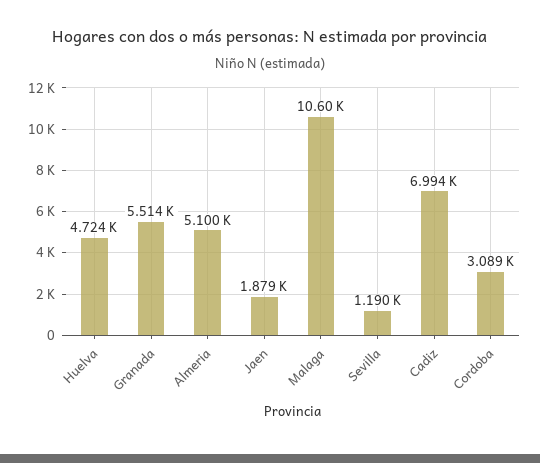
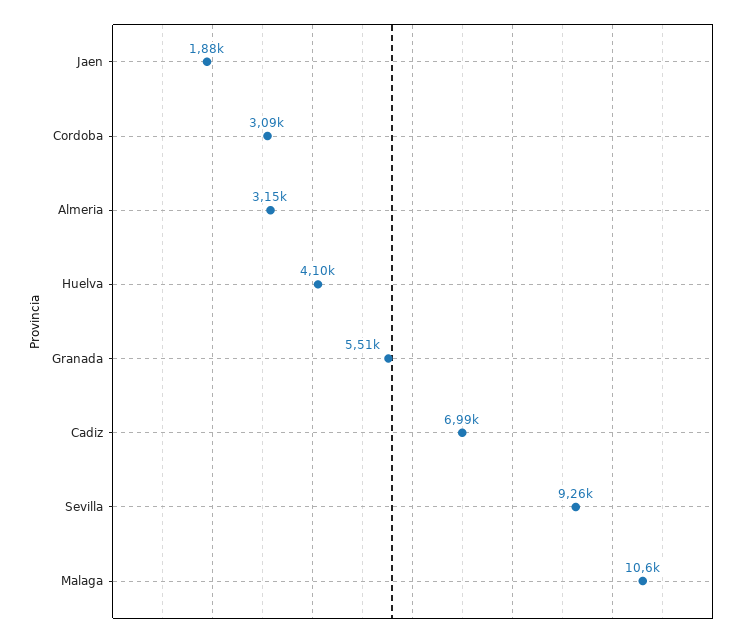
Huelva: 4724 -> 4100
Almeria: 5100 -> 3150
Sevilla: 1190 -> 9260

